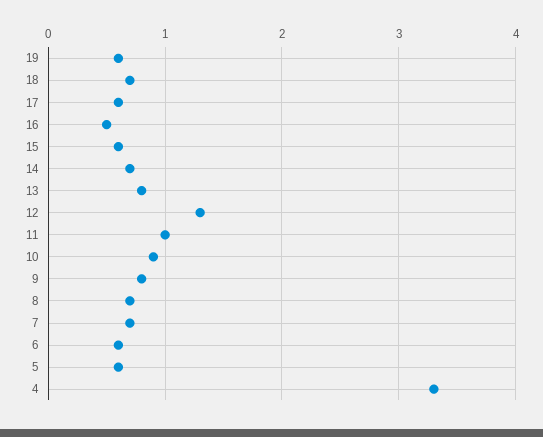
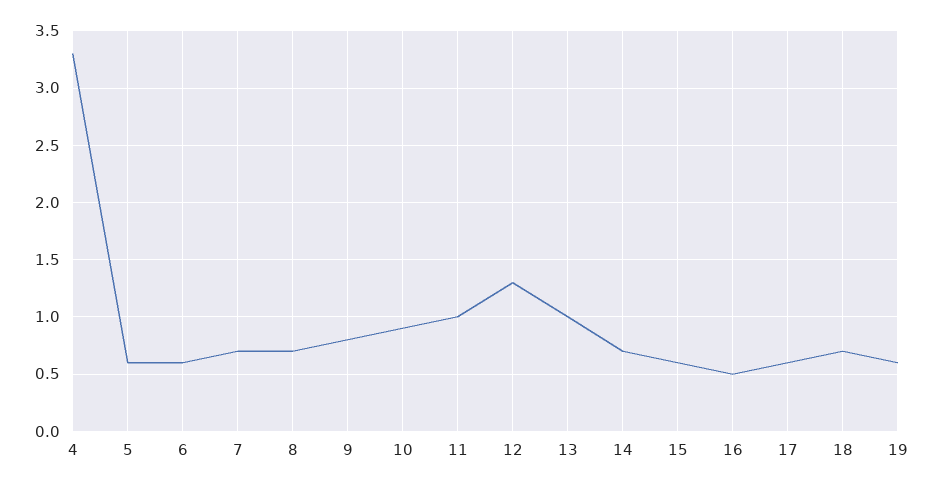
13: 0.8 -> 1

